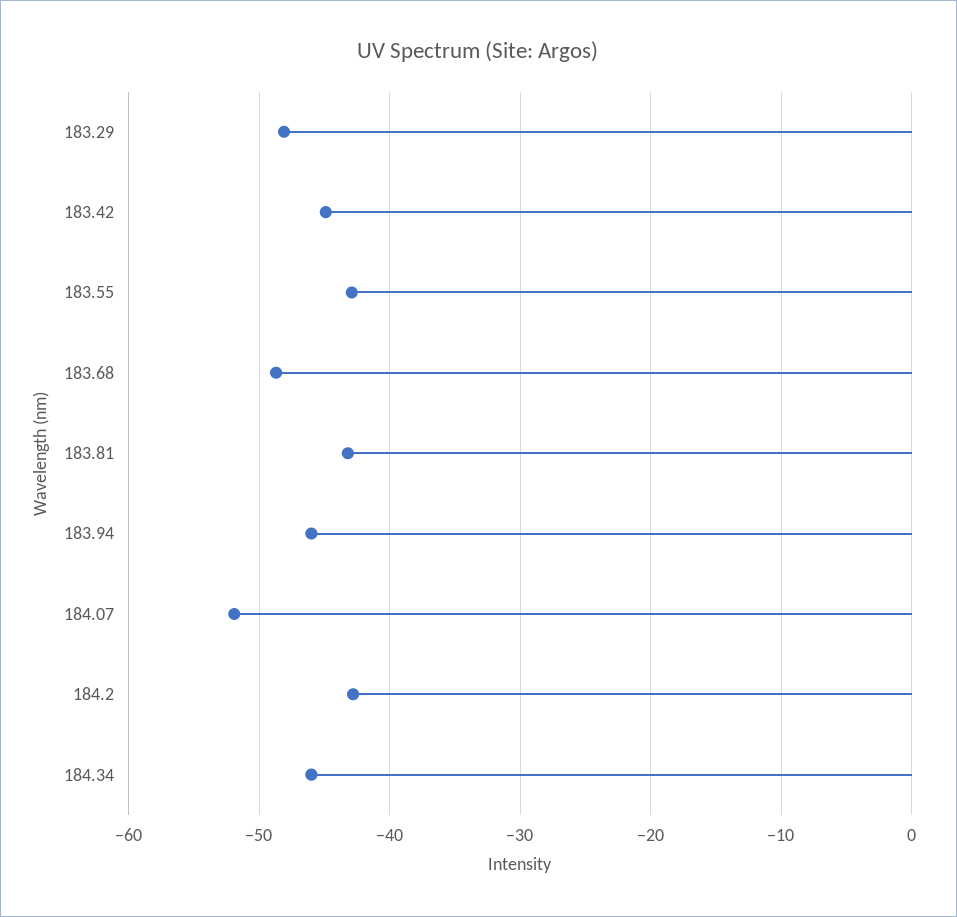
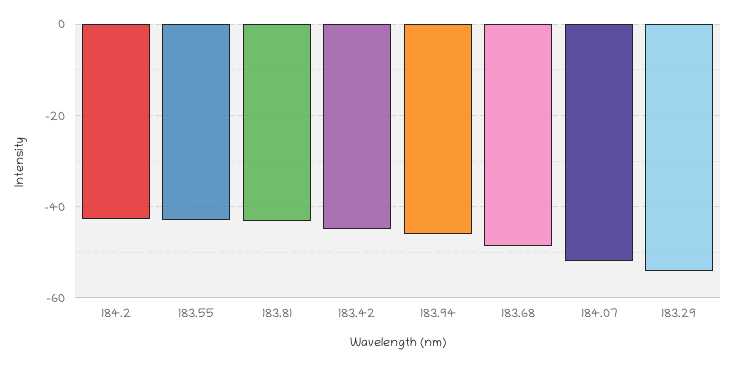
183.29: -48 -> -54
184.34: -46 -> none

